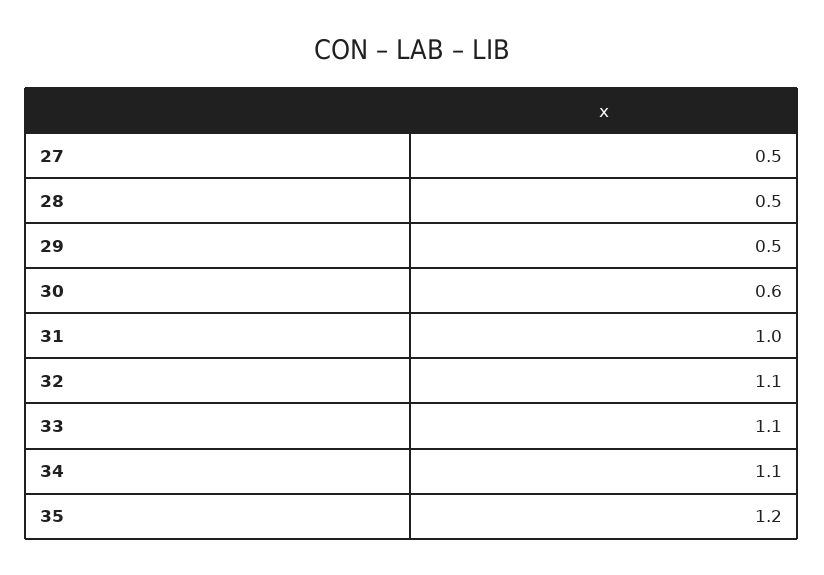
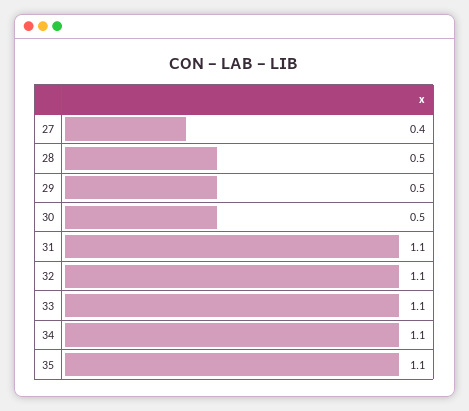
27: 0.5 -> 0.4
30: 0.6 -> 0.5
31: 1 -> 1.1
35: 1.2 -> 1.1

